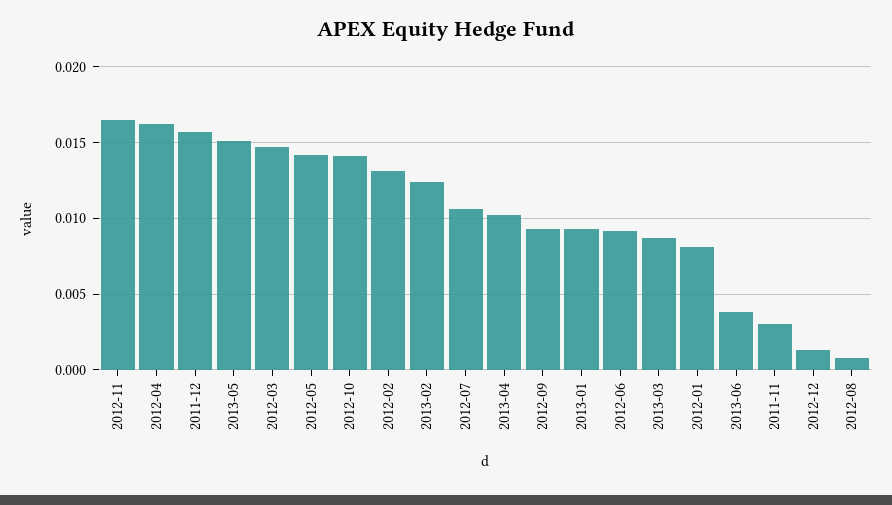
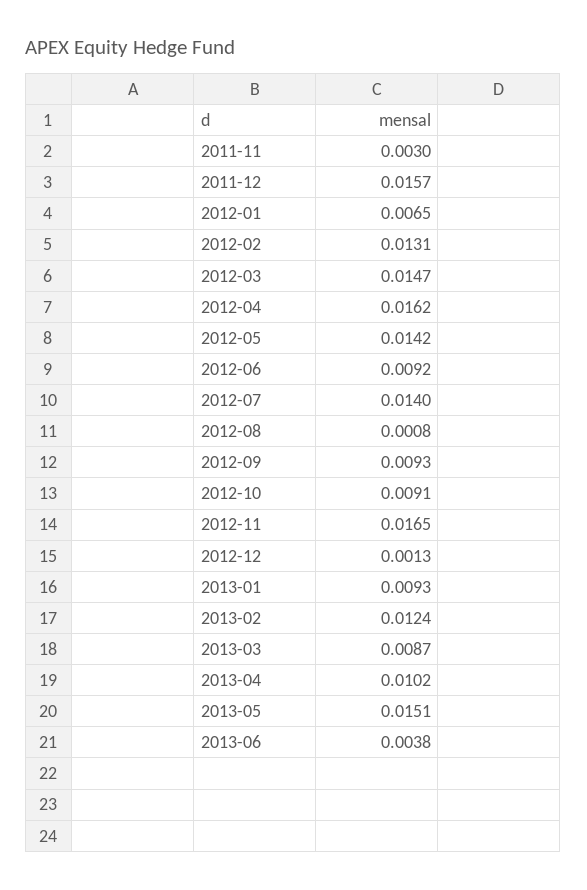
2012-10: 0.014 -> 0.0091
2012-07: 0.0105 -> 0.014
2012-01: 0.008 -> 0.0065

